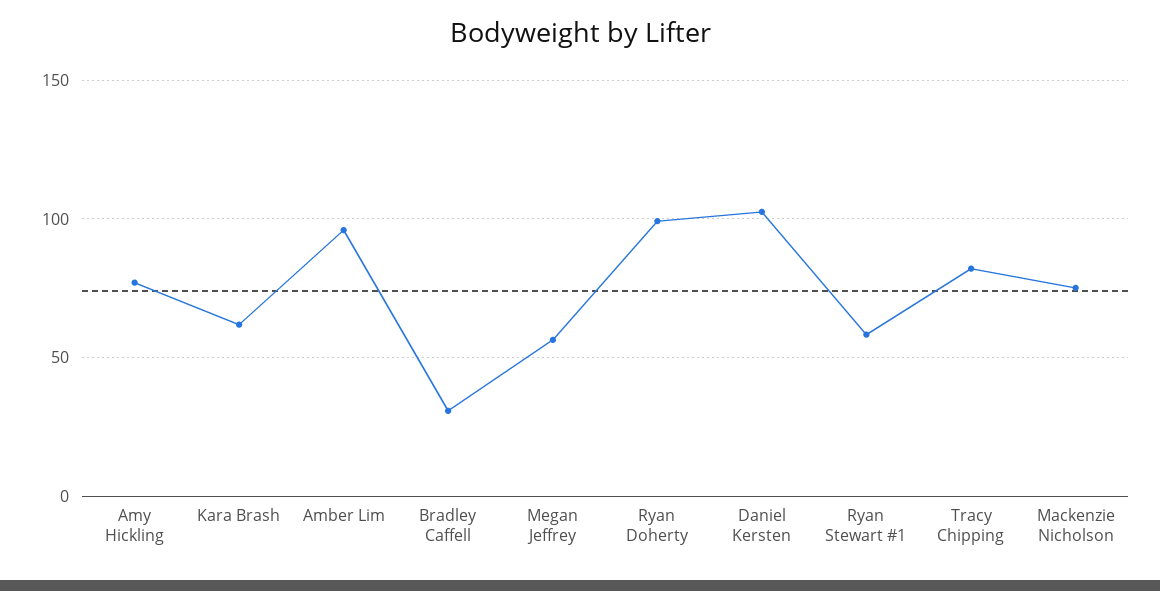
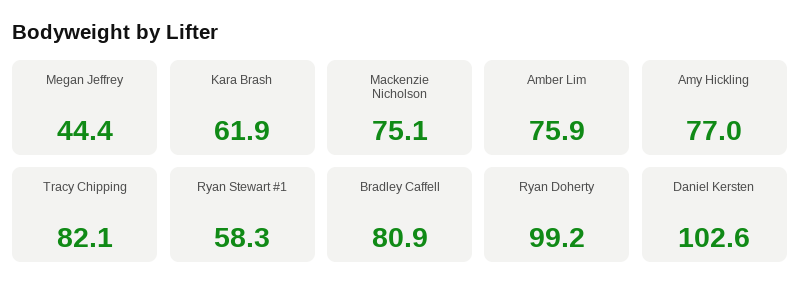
Amber Lim: 95 -> 75.9
Bradley Caffell: 30 -> 80.9
Megan Jeffrey: 55 -> 44.4

